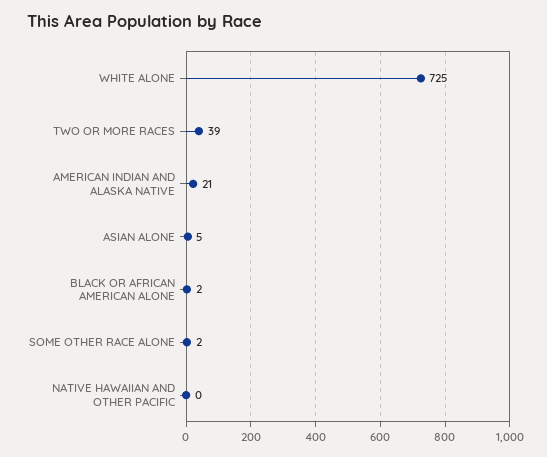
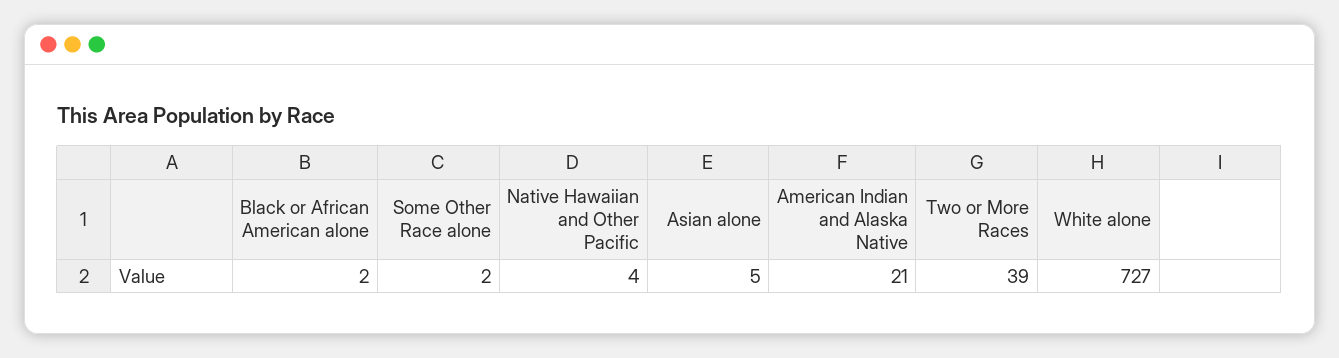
WHITE ALONE: 725 -> 727
NATIVE HAWAIIAN AND OTHER PACIFIC: 0 -> 4

